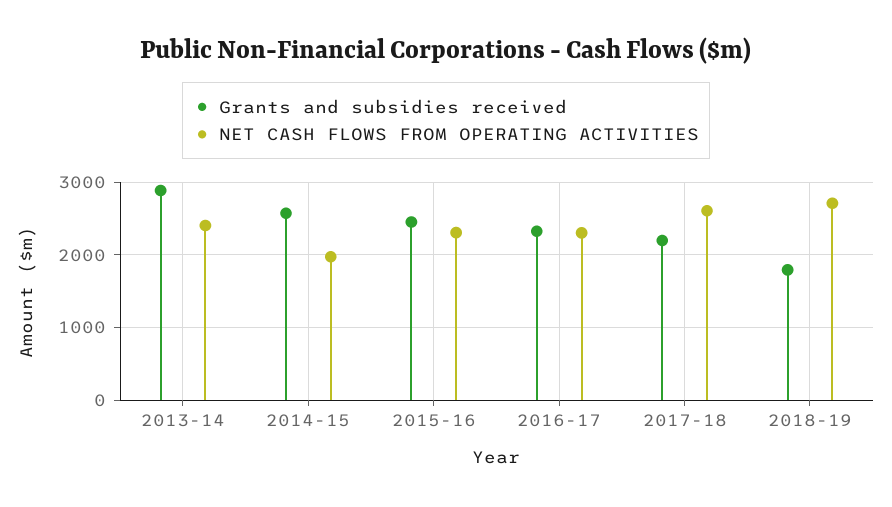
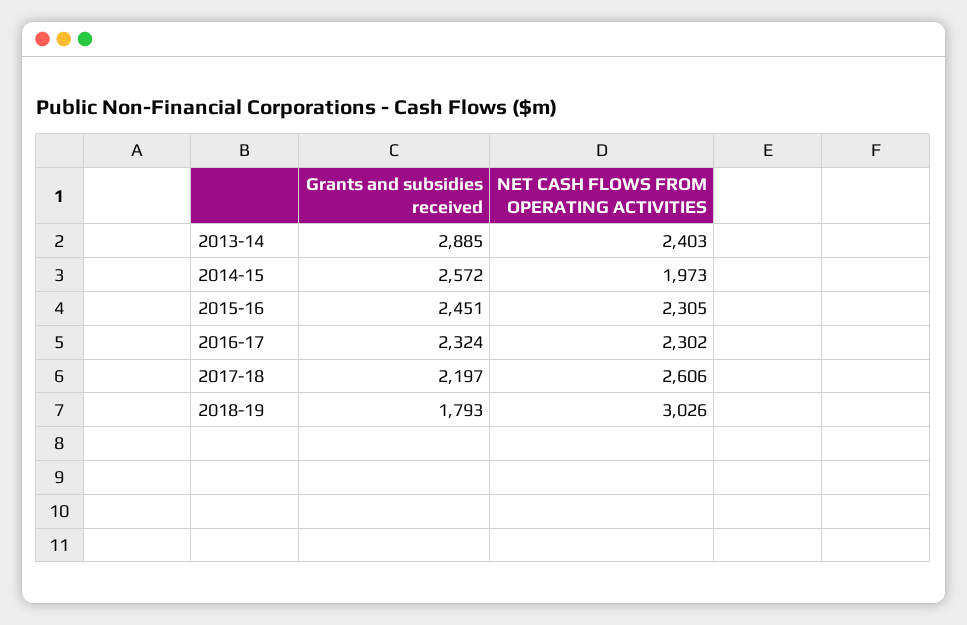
NET CASH FLOWS FROM OPERATING ACTIVITIES, 2018-19: 2700 -> 3026

